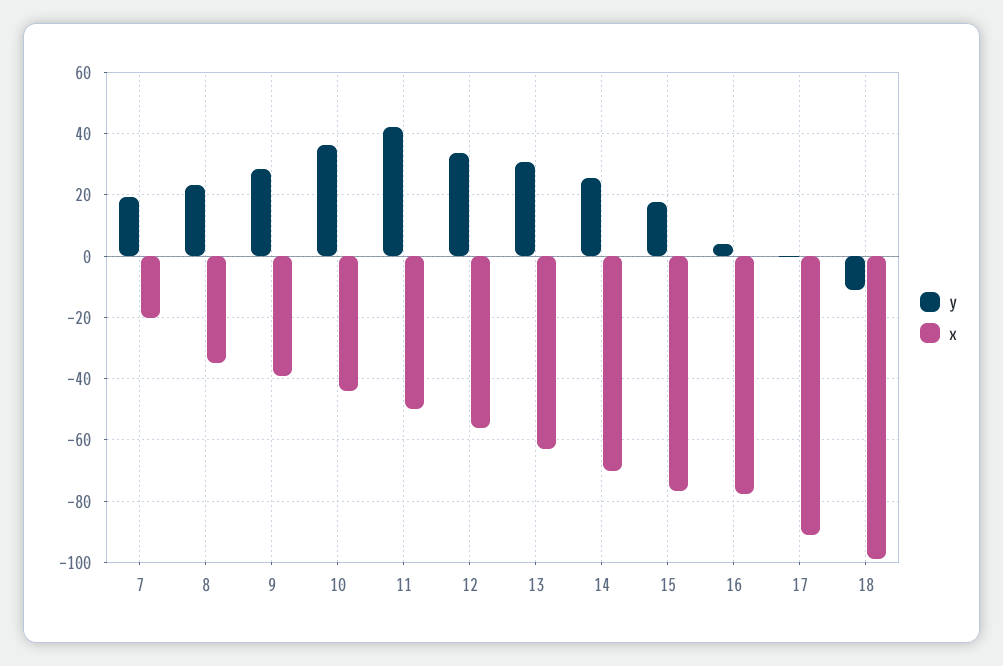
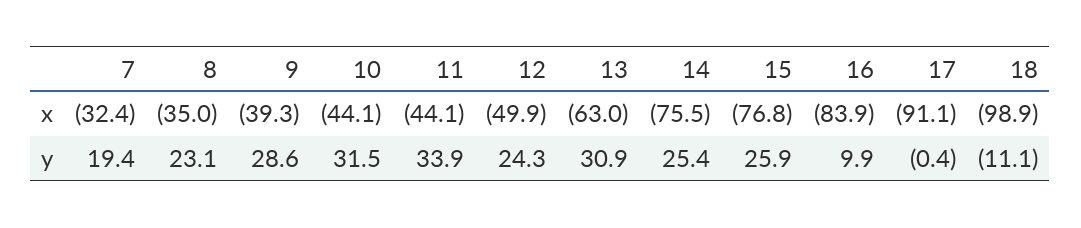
x, 7: -20 -> -32.4
y, 10: 36 -> 31.5
y, 11: 42 -> 33.9
x, 11: -50 -> -44.1
y, 12: 34 -> 24.3
x, 12: -56 -> -49.9
x, 14: -70 -> -75.5
y, 15: 18 -> 25.9
y, 16: 4 -> 9.9
x, 16: -78 -> -83.9

